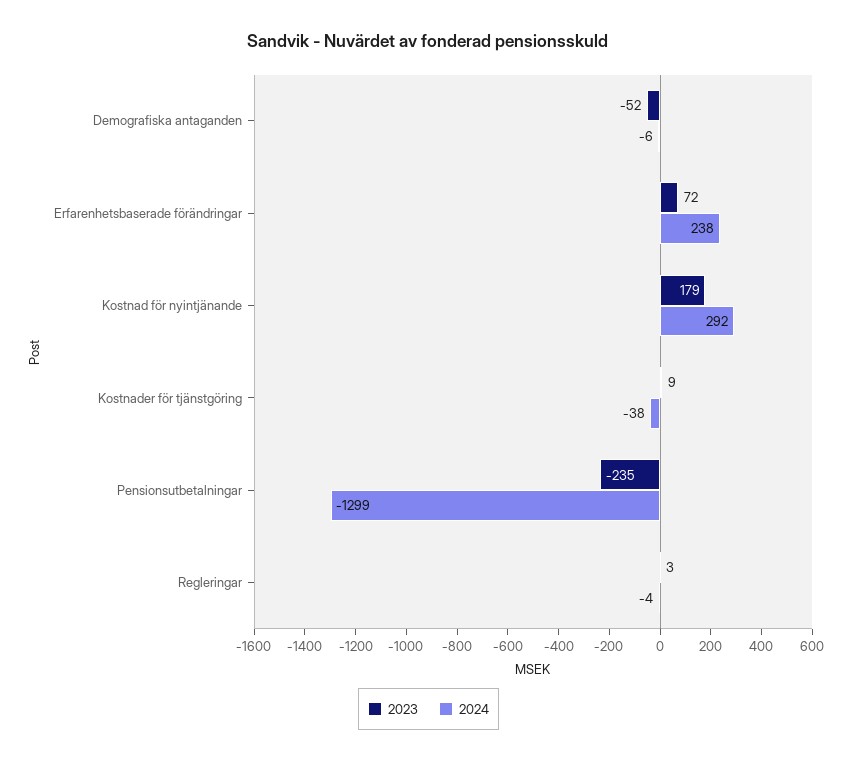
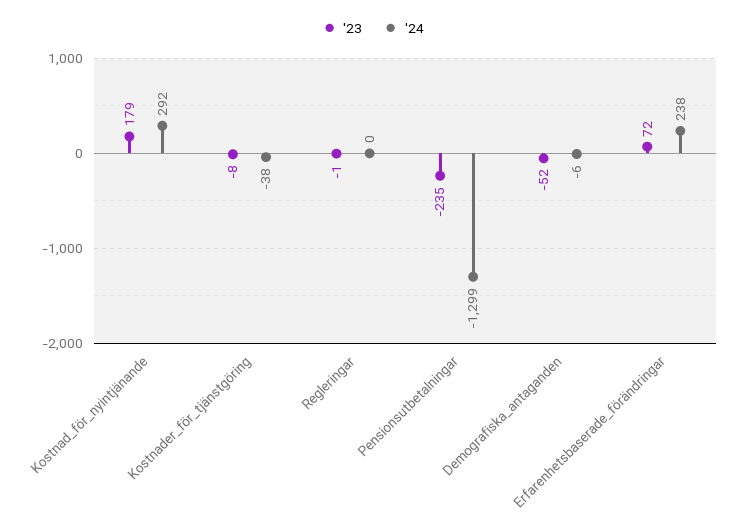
2023, Kostnader för tjänstgöring: 9 -> -8
2023, Regleringar: 3 -> -1
2024, Regleringar: -4 -> 0

